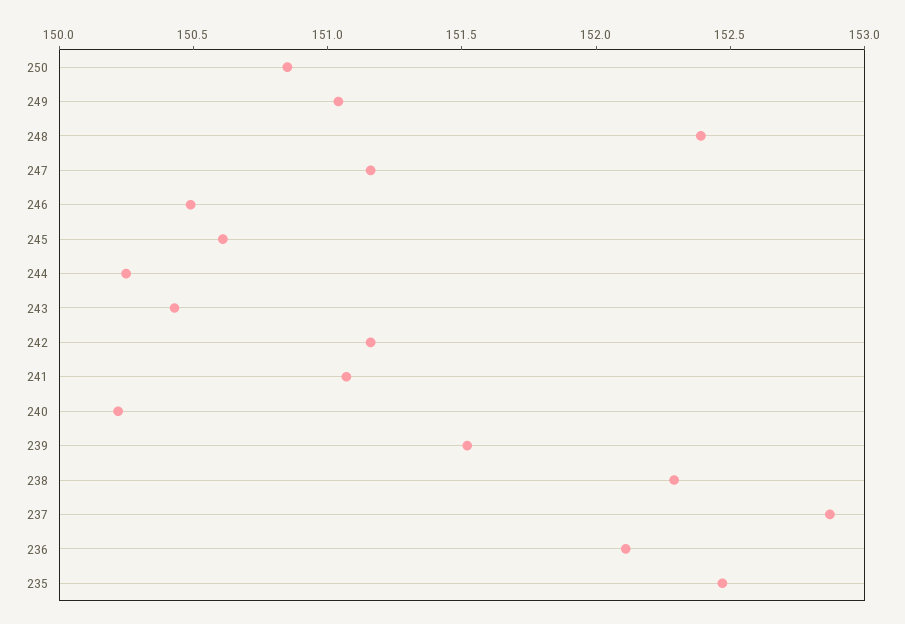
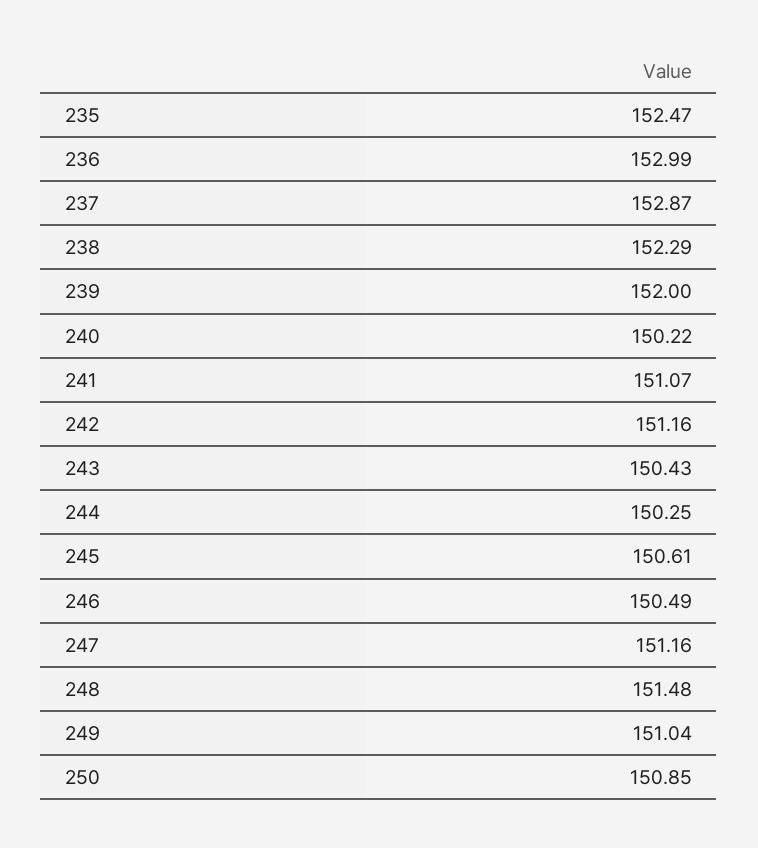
248: 152.4 -> 151.48
239: 151.5 -> 152
236: 152.1 -> 152.99

